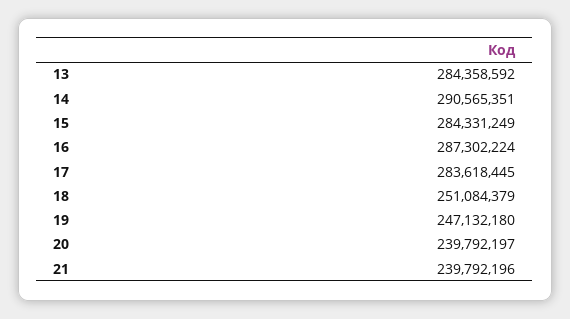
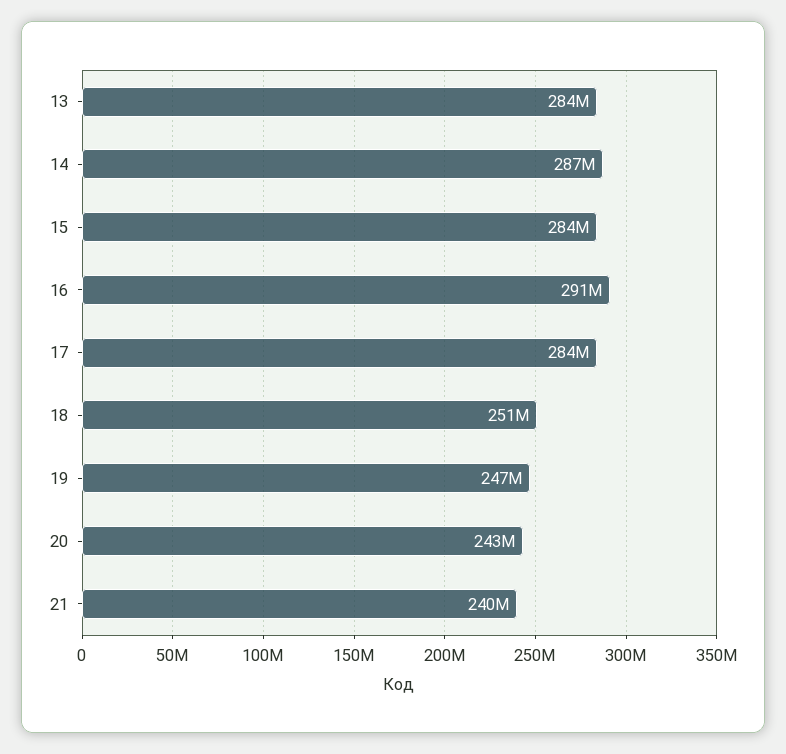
14: 290565351 -> 287000000
16: 287302224 -> 291000000
20: 239792197 -> 243000000

